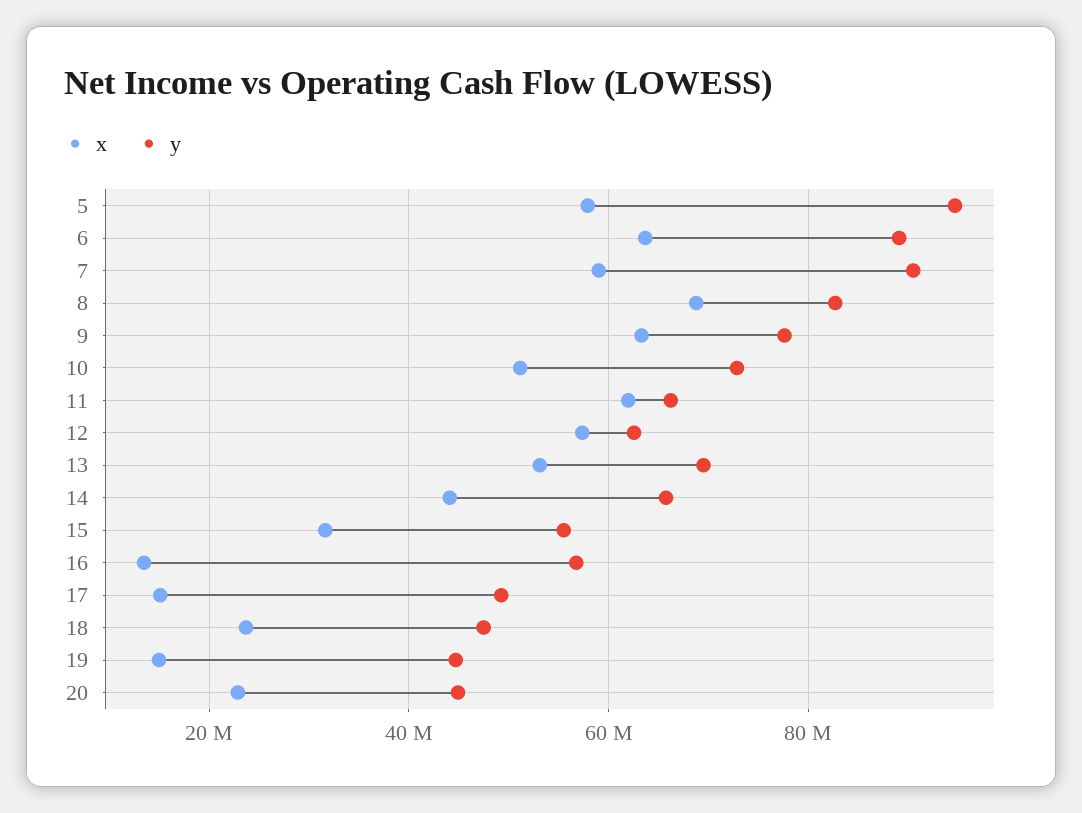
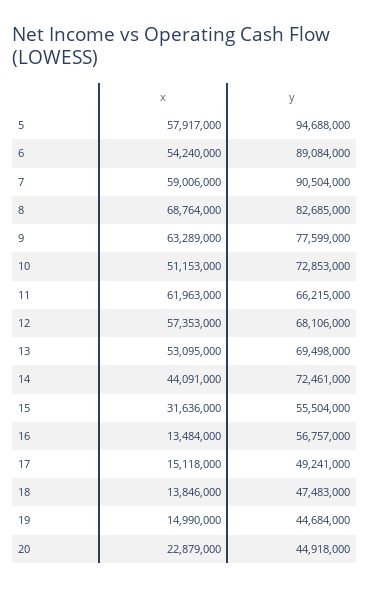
x, 6: 64000000 -> 54240000
y, 12: 62000000 -> 68106000
y, 14: 66000000 -> 72461000
x, 18: 24000000 -> 13846000

